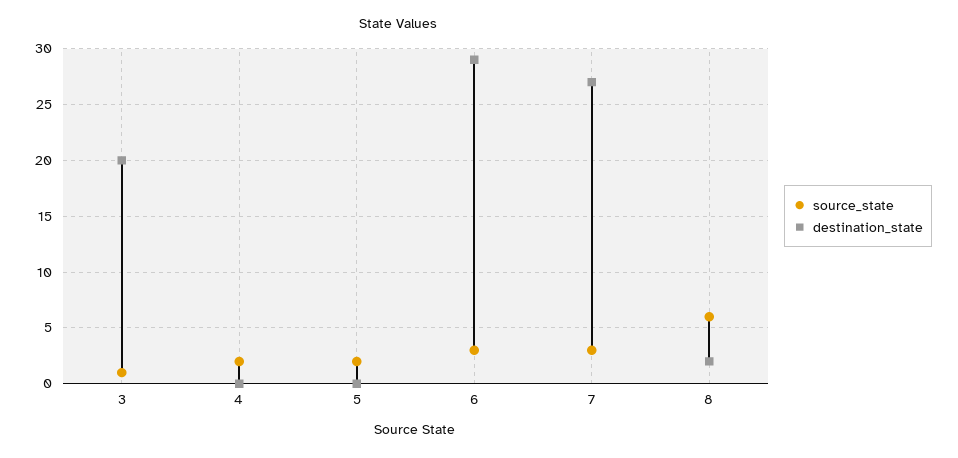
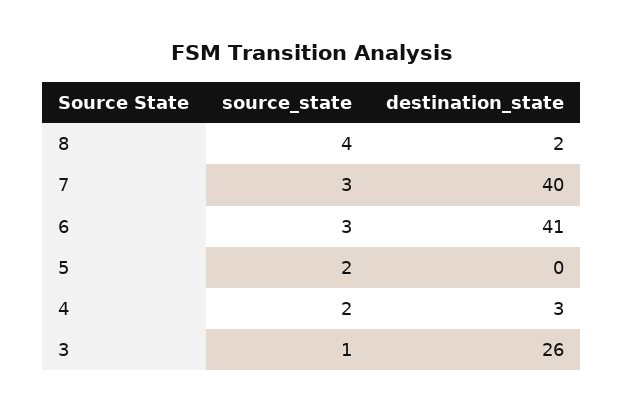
destination_state, 3: 20 -> 26
destination_state, 4: 0 -> 3
destination_state, 6: 29 -> 41
destination_state, 7: 27 -> 40
source_state, 8: 6 -> 4

